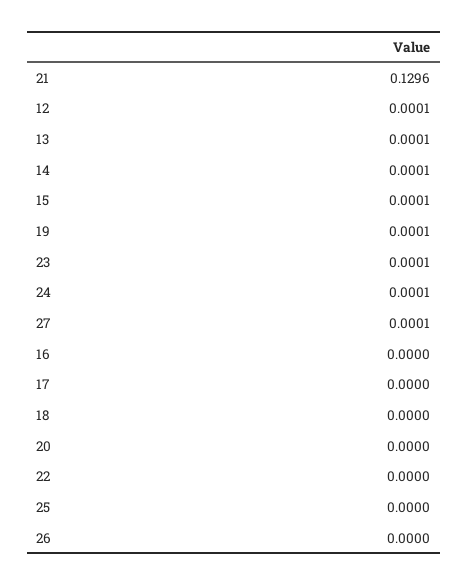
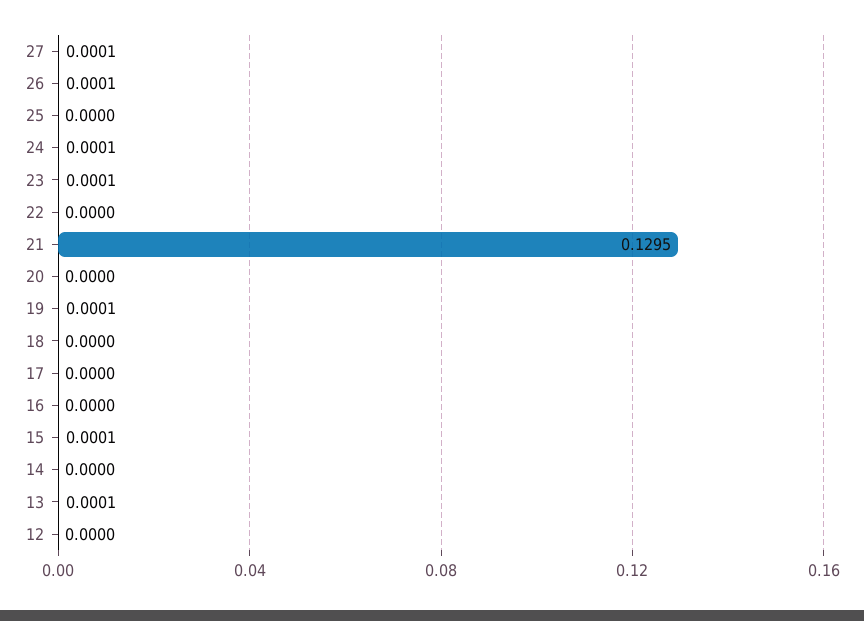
21: 0.1296 -> 0.1295
12: 0.0001 -> 0
14: 0.0001 -> 0
26: 0 -> 0.0001

